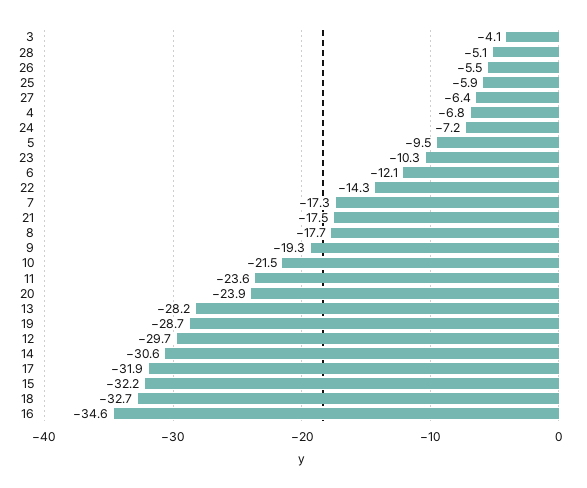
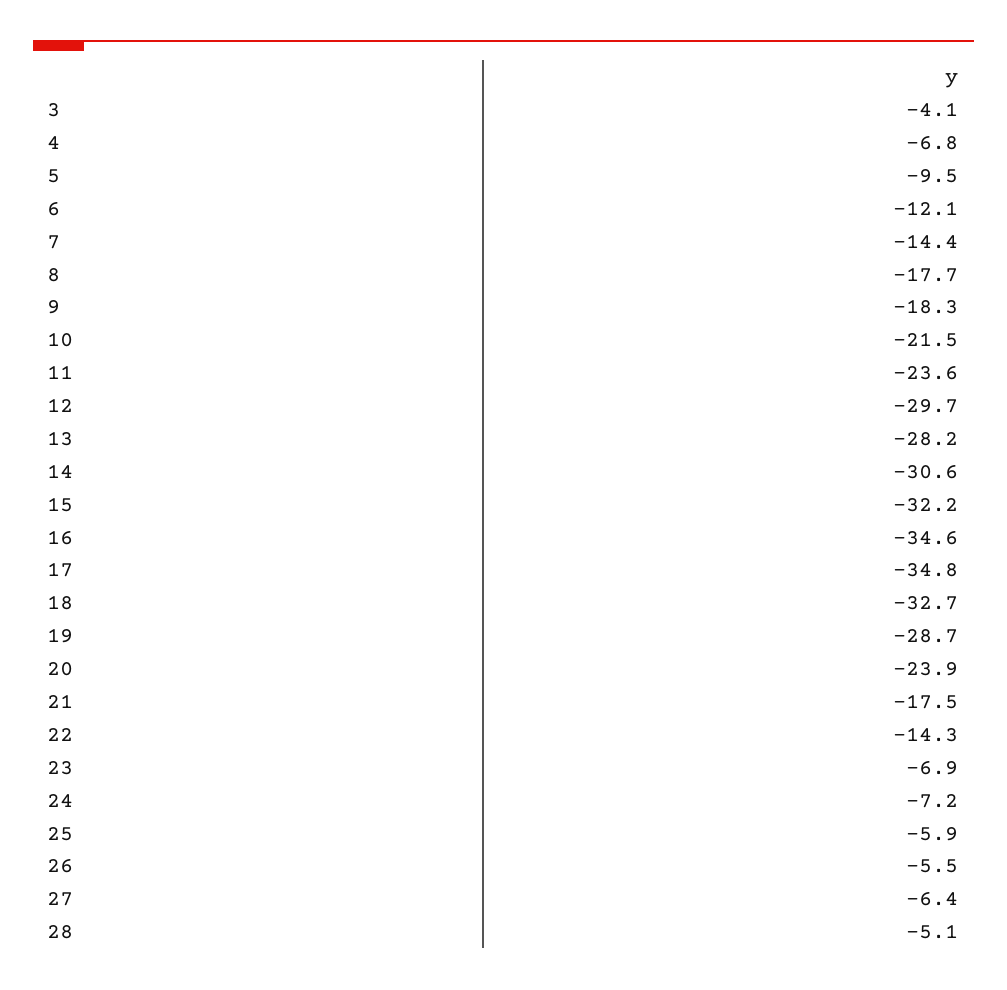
23: -10.3 -> -6.9
7: -17.3 -> -14.4
9: -19.3 -> -18.3
17: -31.9 -> -34.8

